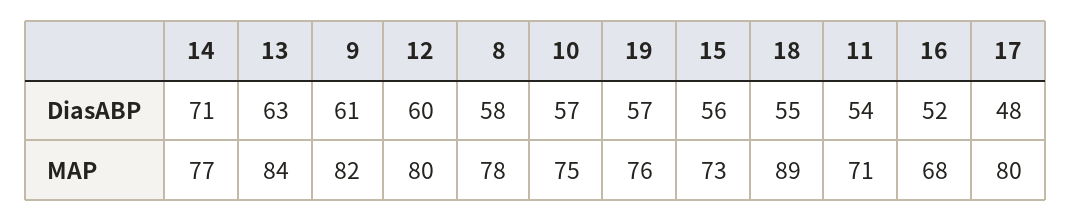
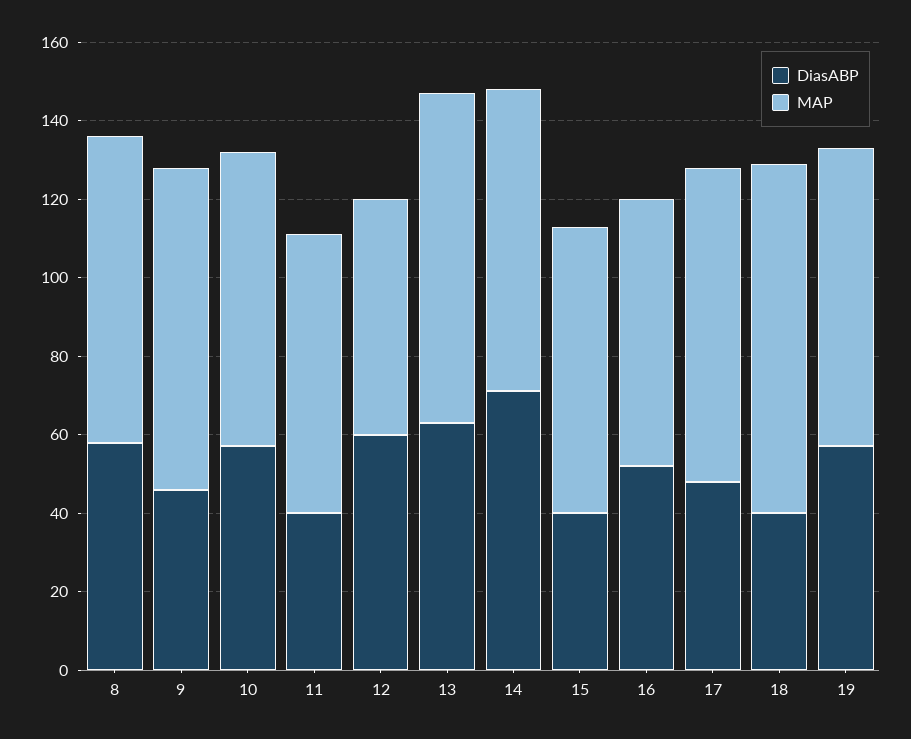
DiasABP, 9: 61 -> 45
DiasABP, 15: 56 -> 40
DiasABP, 18: 55 -> 40
DiasABP, 11: 54 -> 40
MAP, 12: 80 -> 60

